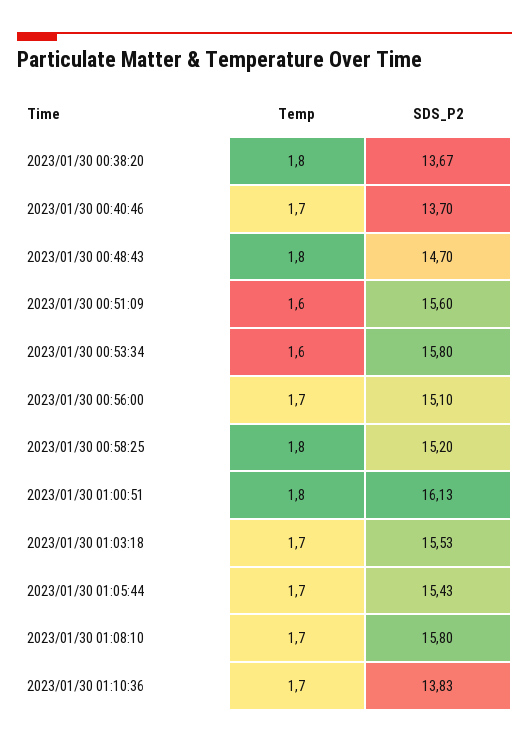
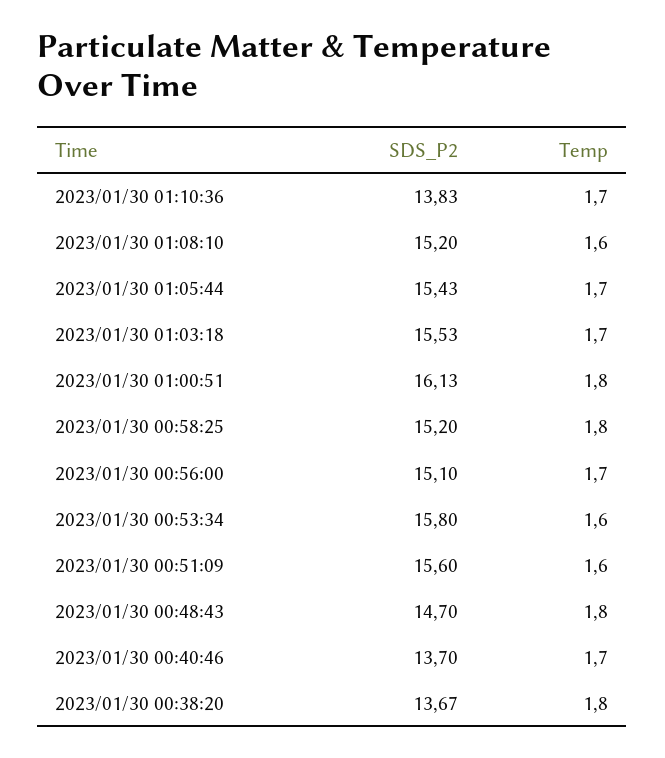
Temp, 2023/01/30 01:08:10: 1.7 -> 1.6
SDS_P2, 2023/01/30 01:08:10: 15.8 -> 15.2

